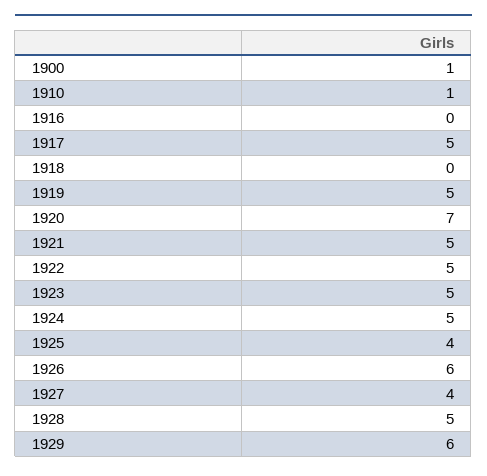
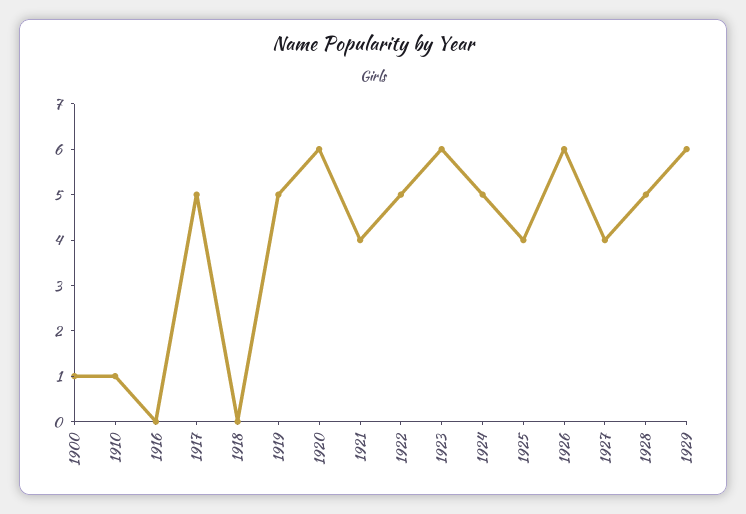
1920: 7 -> 6
1921: 5 -> 4
1923: 5 -> 6

